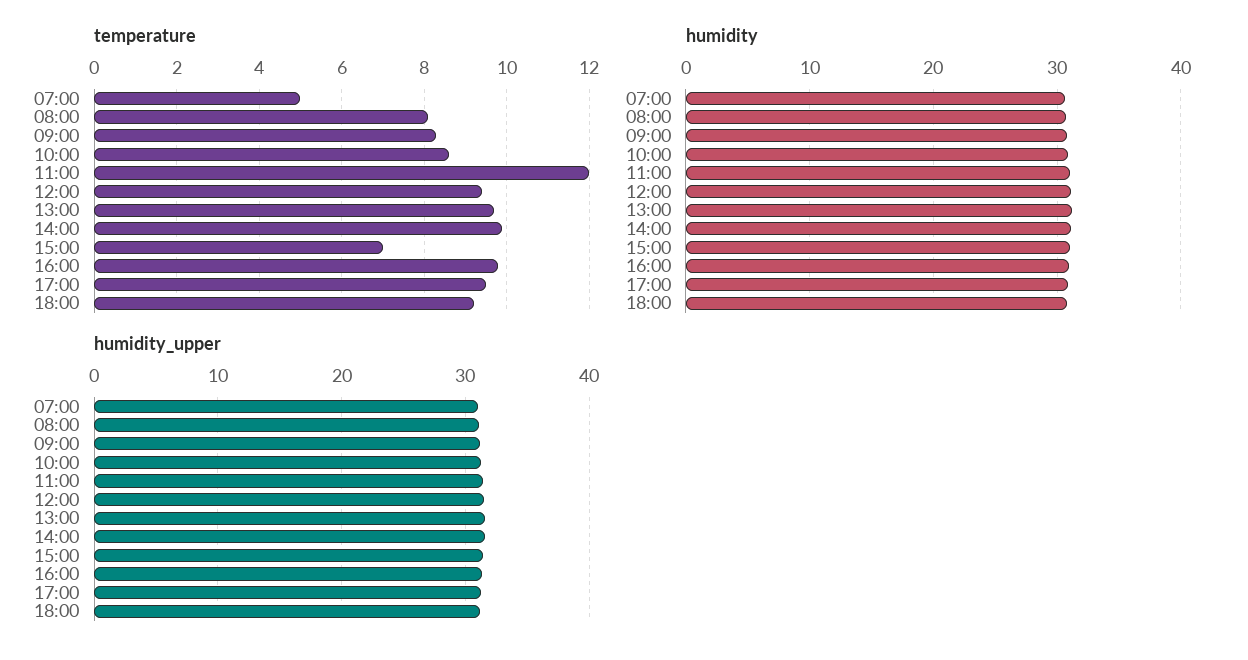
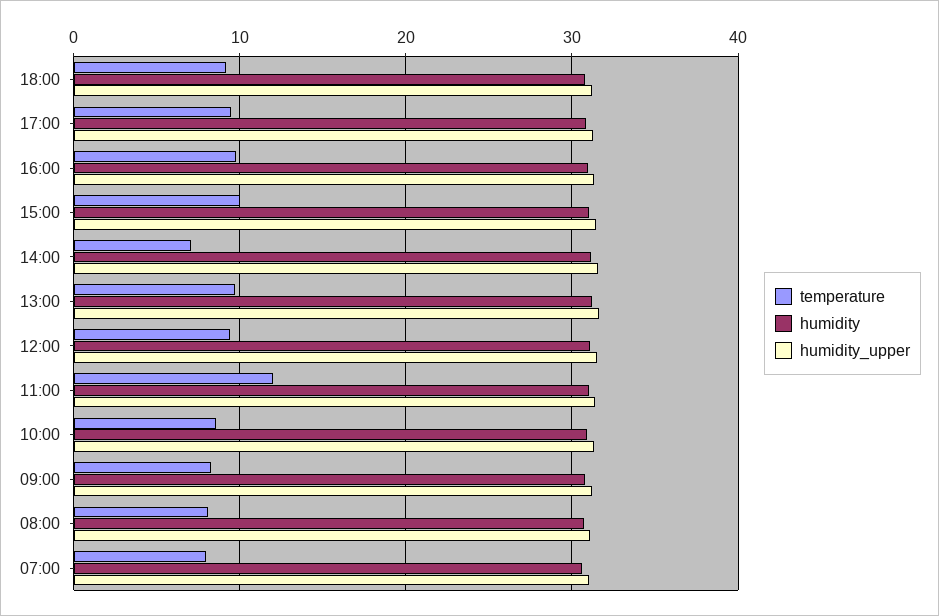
temperature, 07:00: 5 -> 8
temperature, 14:00: 10 -> 7
temperature, 15:00: 7 -> 10

